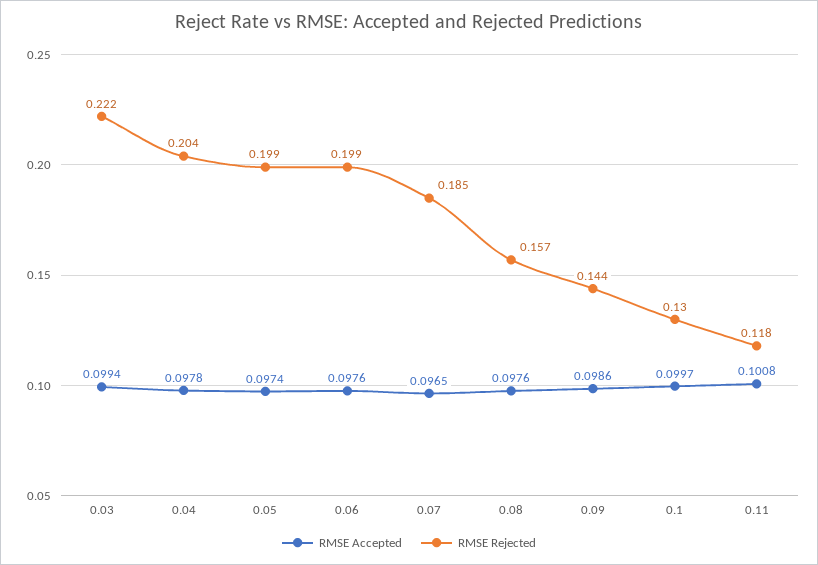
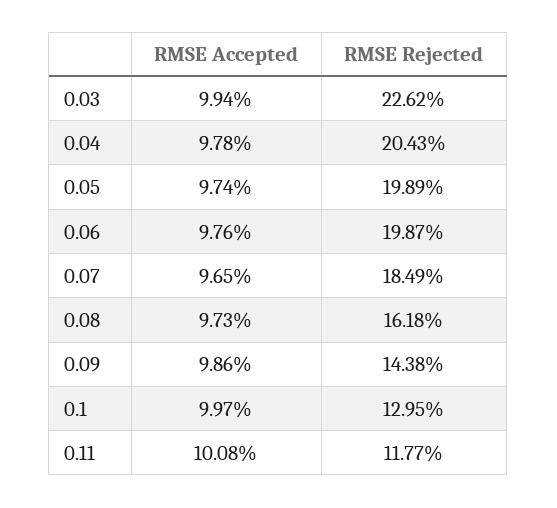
RMSE Rejected, 0.03: 0.222 -> 0.2262
RMSE Accepted, 0.08: 0.0976 -> 0.0973
RMSE Rejected, 0.08: 0.157 -> 0.1618

